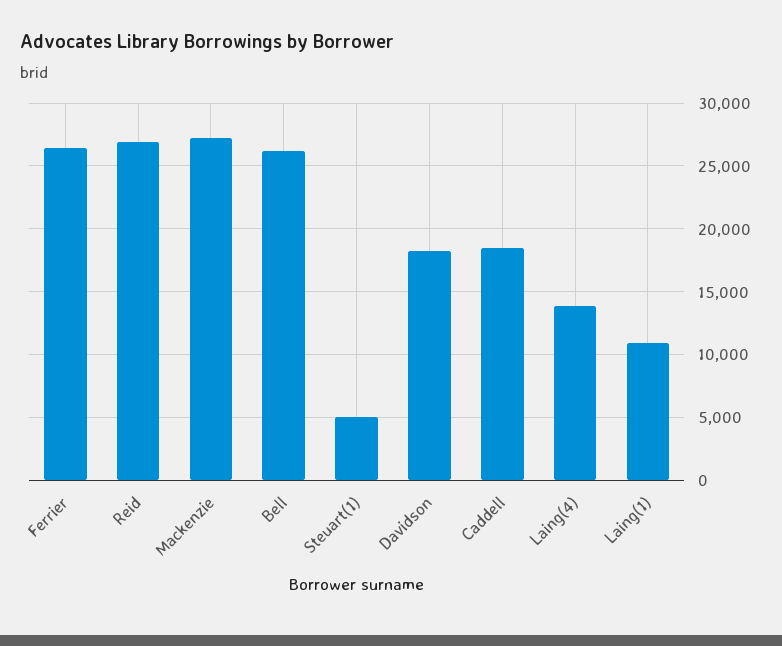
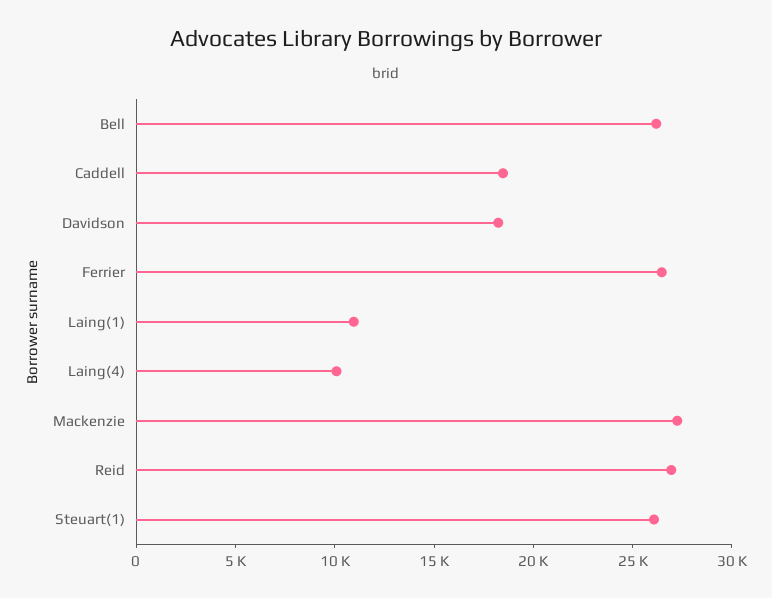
Steuart(1): 5000 -> 26000
Laing(4): 14000 -> 10000

